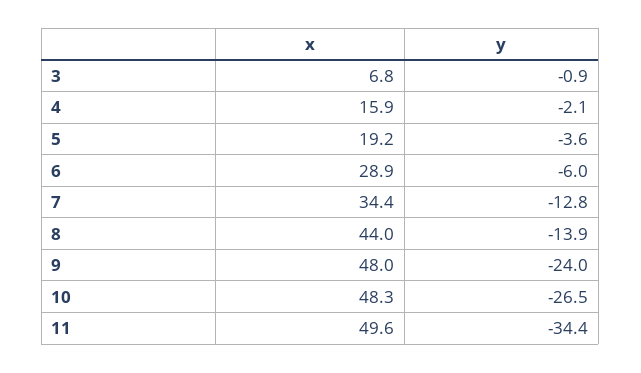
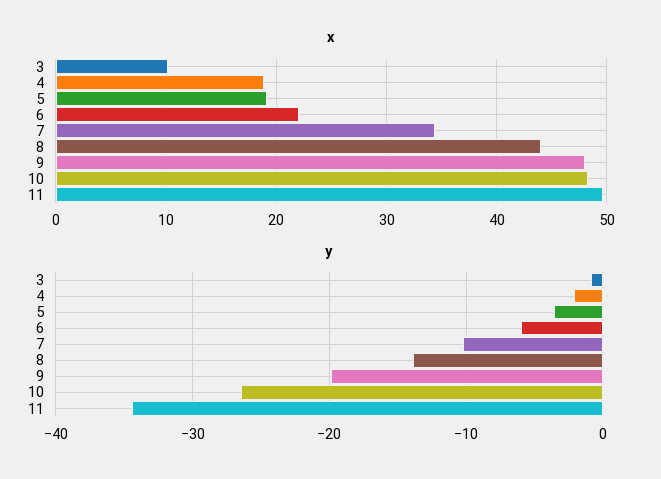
x, 3: 6.8 -> 10
x, 4: 15.9 -> 19
x, 6: 28.9 -> 22
y, 7: -12.8 -> -10
y, 9: -24 -> -20

